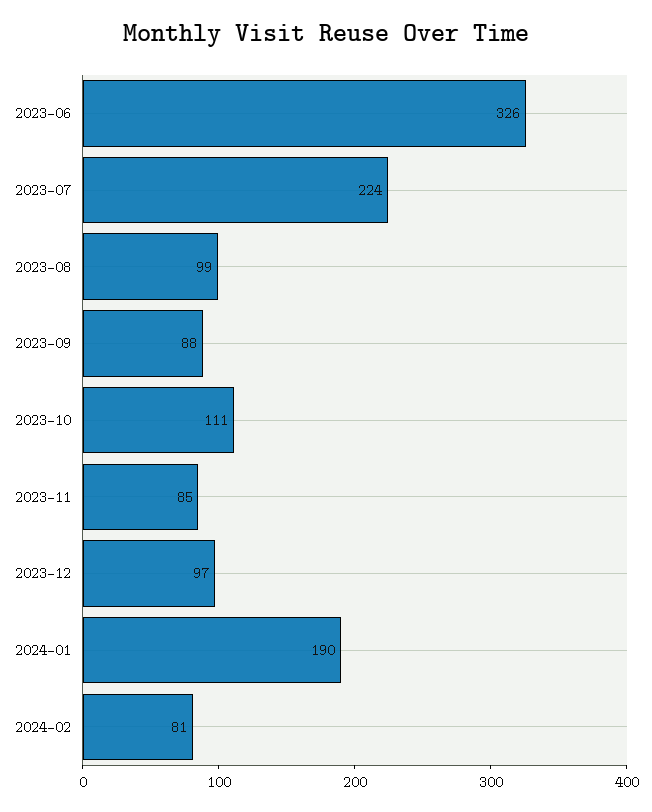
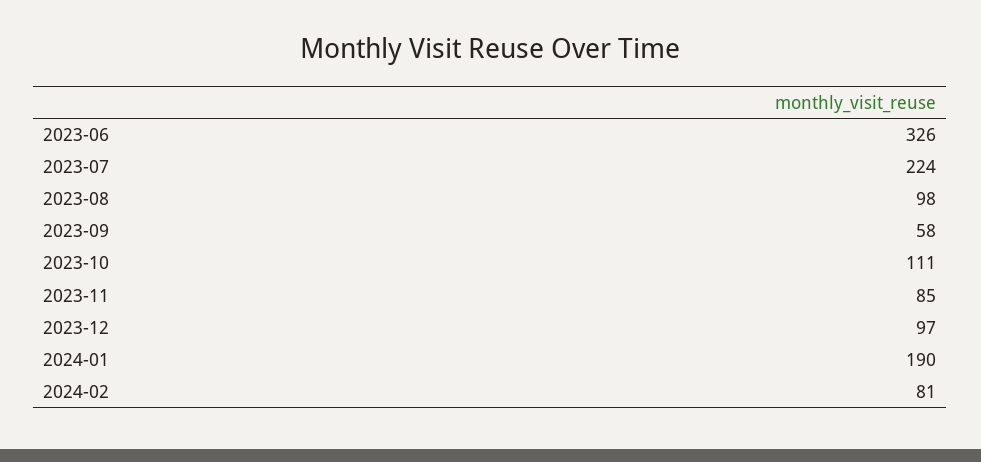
2023-08: 99 -> 98
2023-09: 88 -> 58

